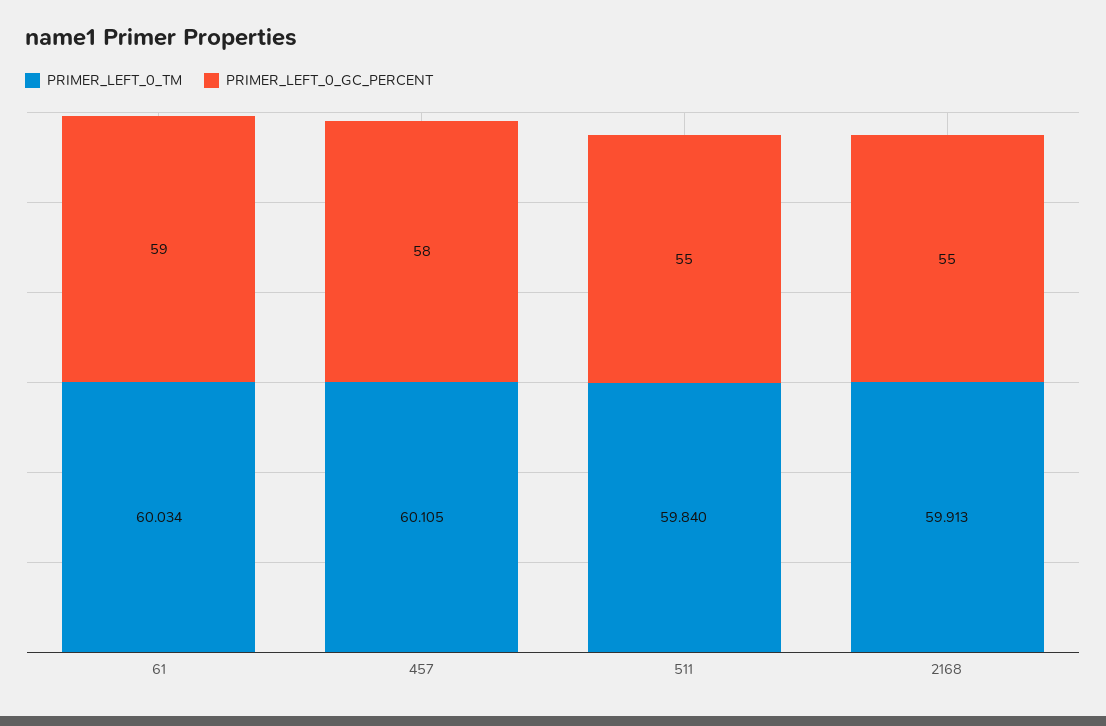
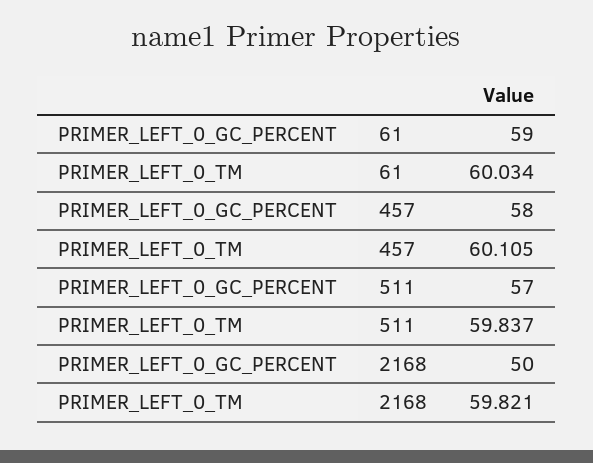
PRIMER_LEFT_0_TM, 511: 59.84 -> 59.837
PRIMER_LEFT_0_GC_PERCENT, 511: 55 -> 57
PRIMER_LEFT_0_TM, 2168: 59.913 -> 59.821
PRIMER_LEFT_0_GC_PERCENT, 2168: 55 -> 50

